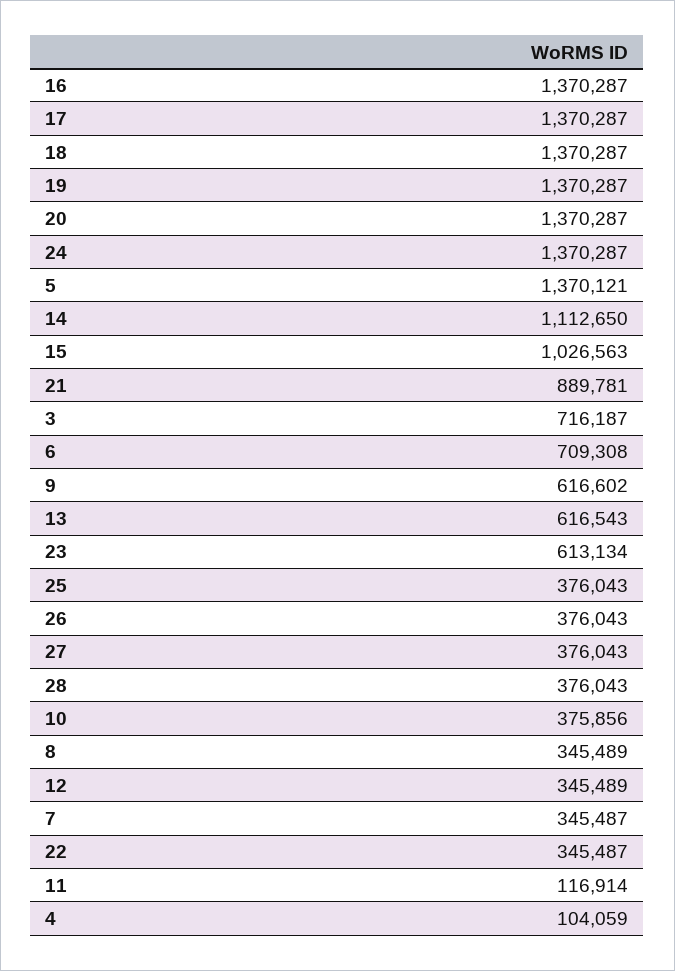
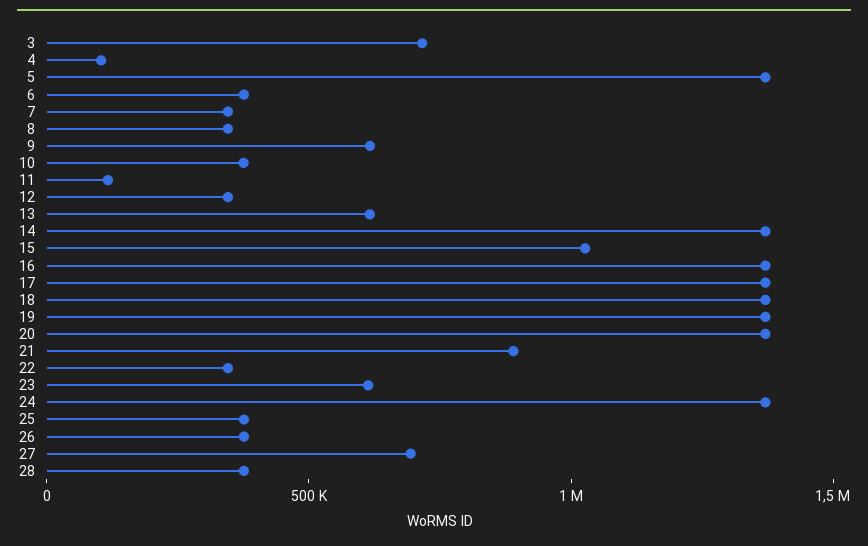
14: 1112650 -> 1400000
6: 709308 -> 400000
27: 376043 -> 700000

